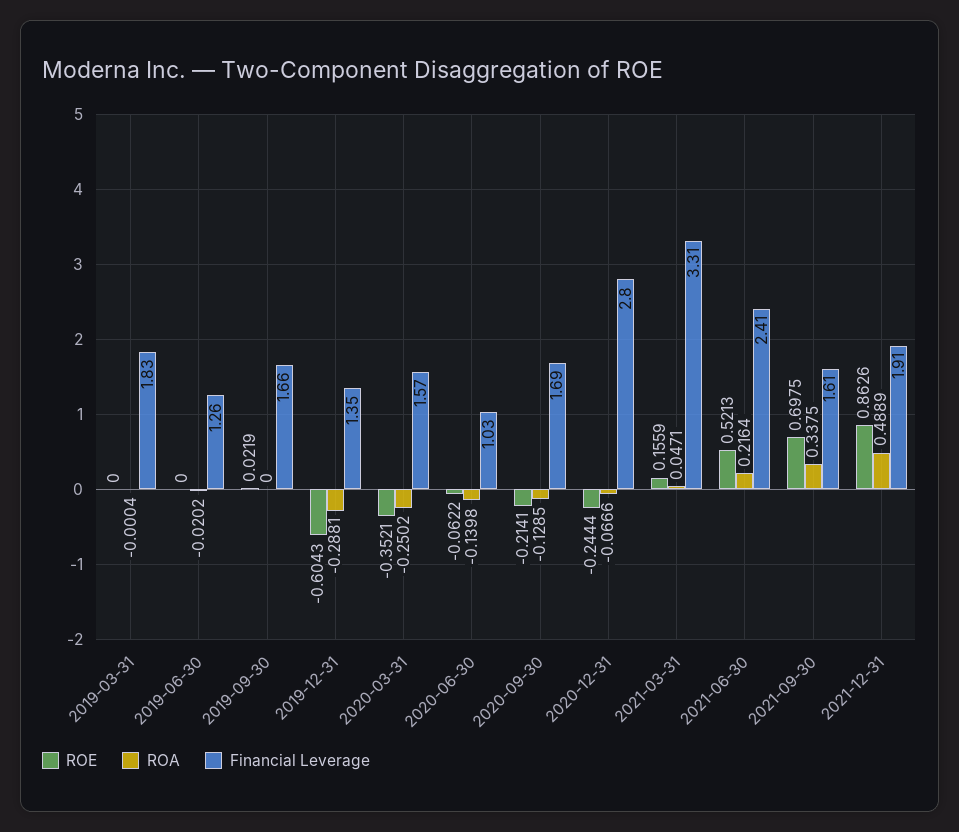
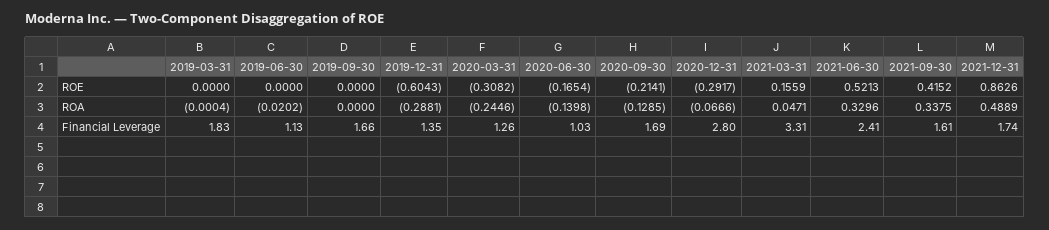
Financial Leverage, 2019-06-30: 1.26 -> 1.13
ROE, 2019-09-30: 0.0219 -> 0
ROE, 2020-03-31: -0.3521 -> -0.3082
ROA, 2020-03-31: -0.2502 -> -0.2446
Financial Leverage, 2020-03-31: 1.57 -> 1.26
ROE, 2020-06-30: -0.0622 -> -0.1654
ROE, 2020-12-31: -0.2444 -> -0.2917
ROA, 2021-06-30: 0.2164 -> 0.3296
ROE, 2021-09-30: 0.6975 -> 0.4152
Financial Leverage, 2021-12-31: 1.91 -> 1.74

